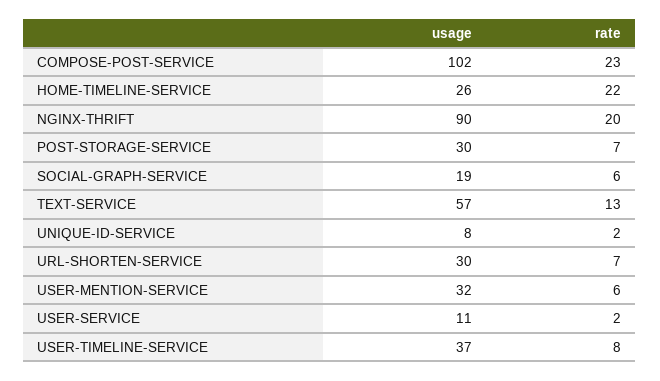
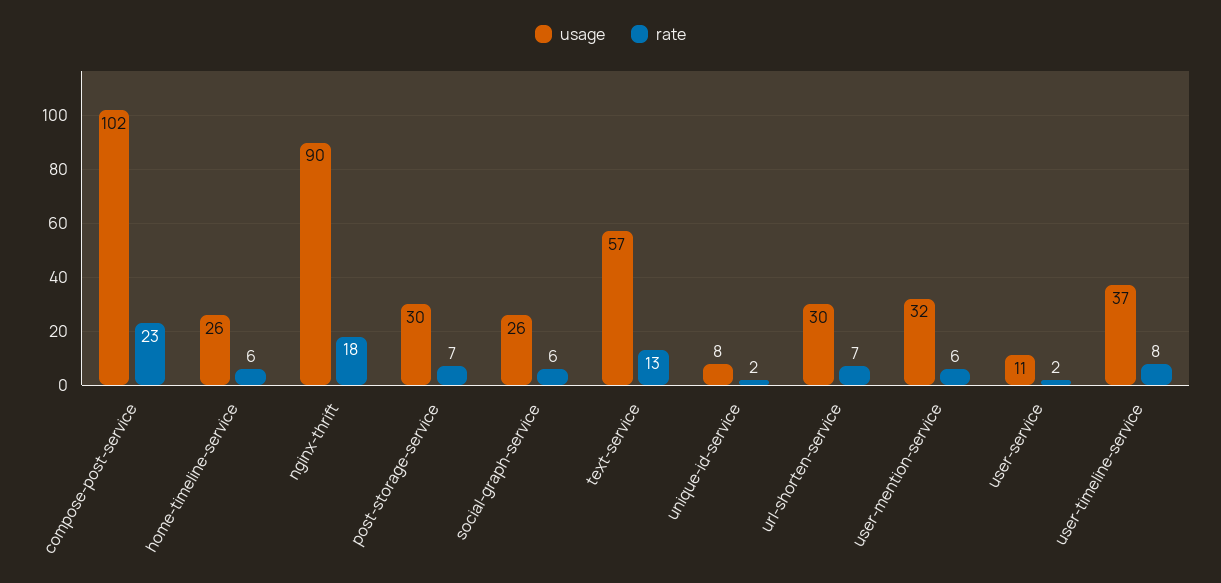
rate, HOME-TIMELINE-SERVICE: 22 -> 6
rate, NGINX-THRIFT: 20 -> 18
usage, SOCIAL-GRAPH-SERVICE: 19 -> 26

